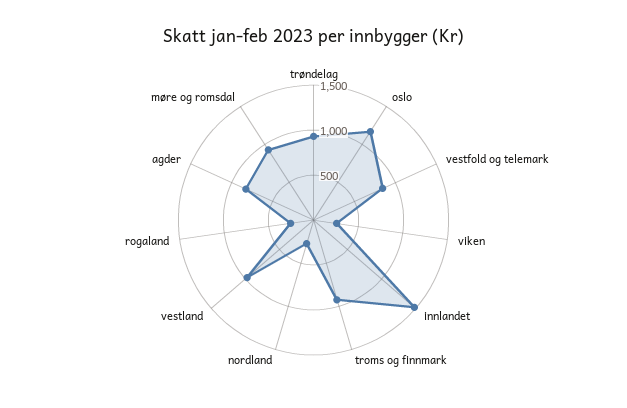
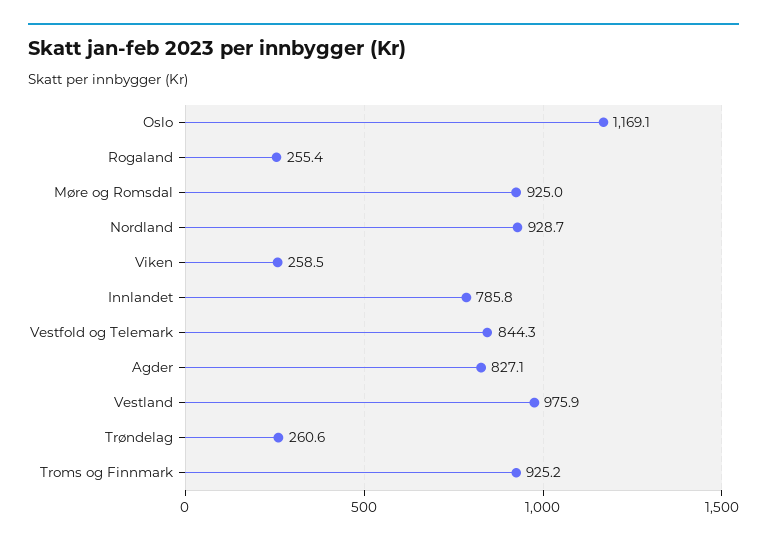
trøndelag: 900 -> 260.6
innlandet: 1500 -> 785.8
nordland: 300 -> 928.7

